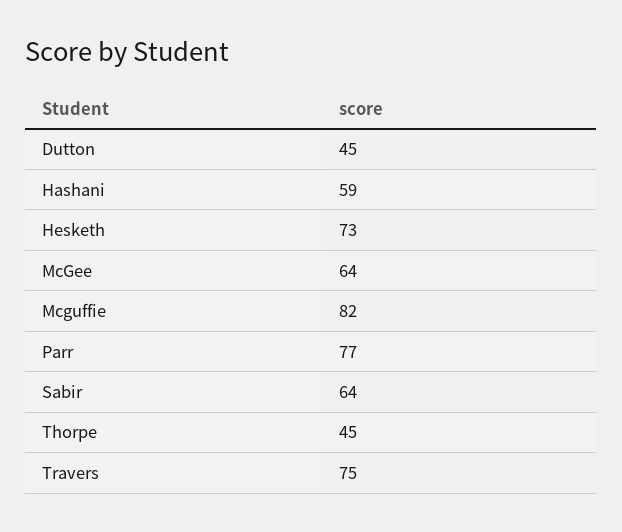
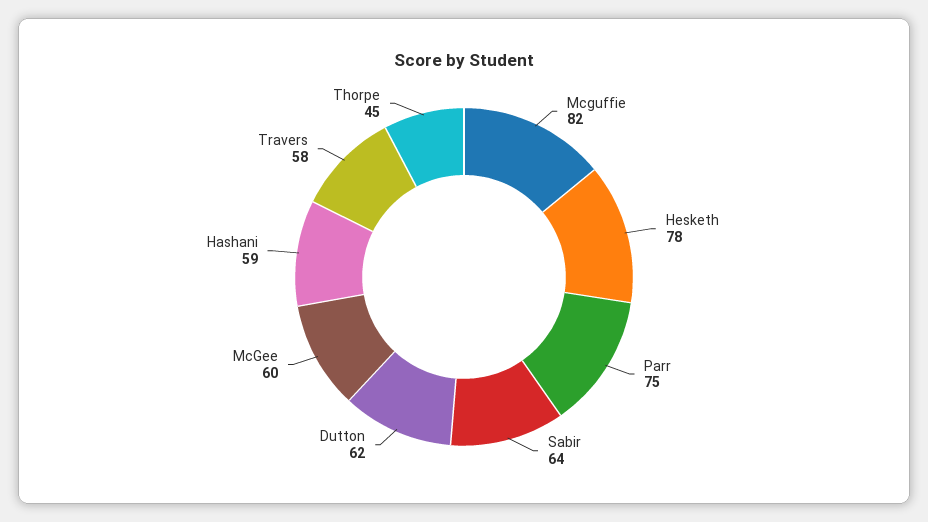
Dutton: 45 -> 62
Hesketh: 73 -> 78
McGee: 64 -> 60
Parr: 77 -> 75
Travers: 75 -> 58

